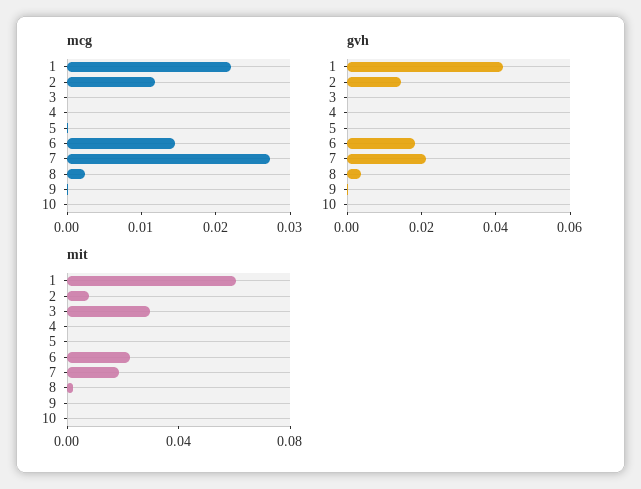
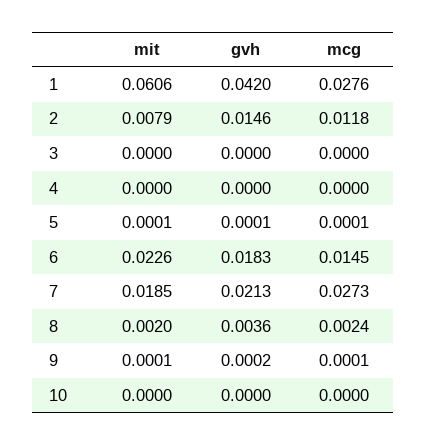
mcg, 1: 0.022 -> 0.0276
mit, 3: 0.03 -> 0

